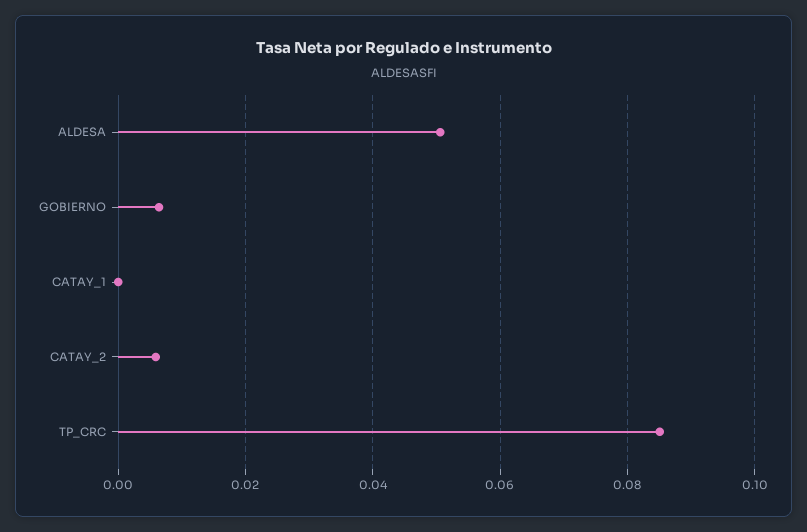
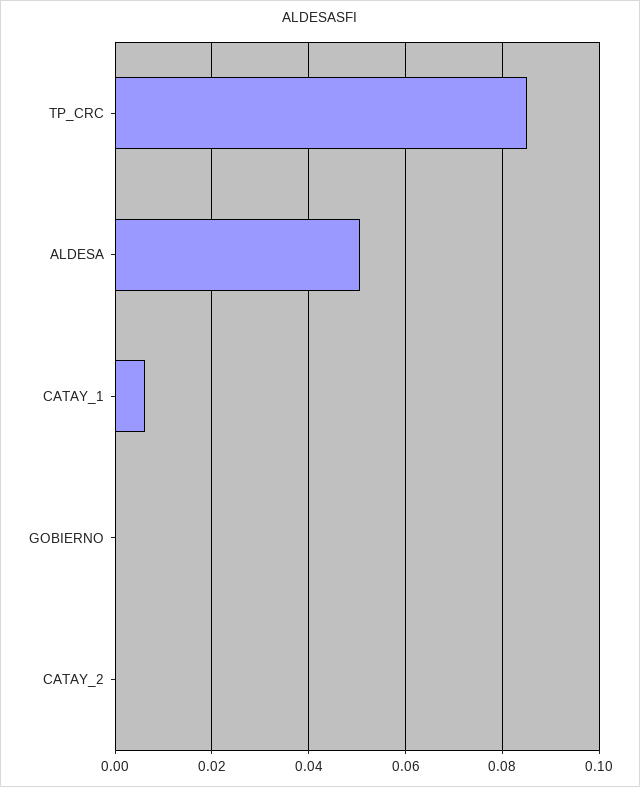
GOBIERNO: 0.006 -> 0
CATAY_1: 0 -> 0.006
CATAY_2: 0.006 -> 0

